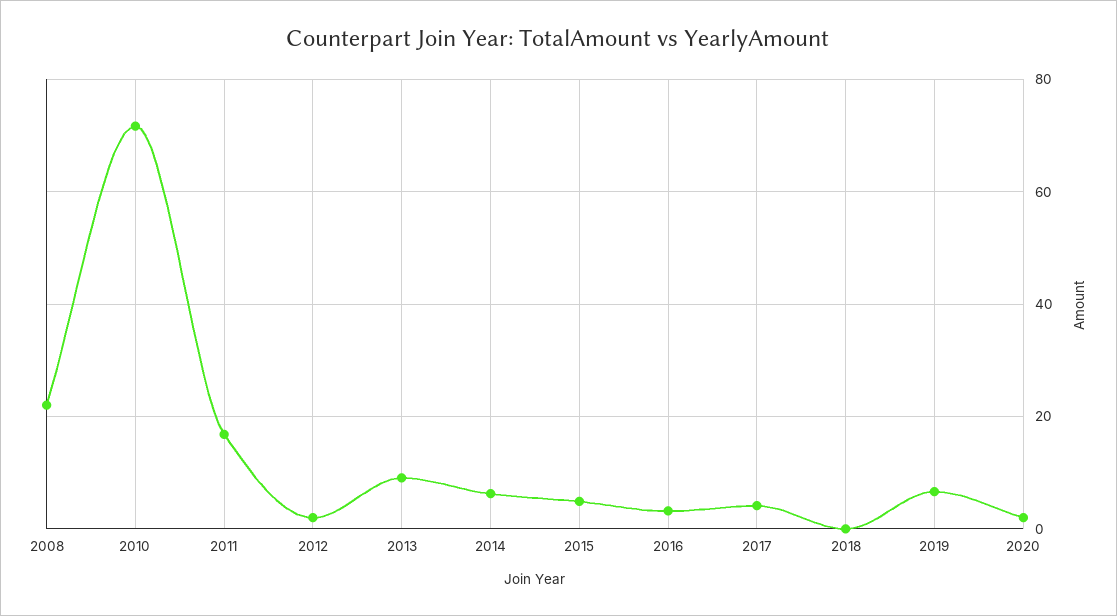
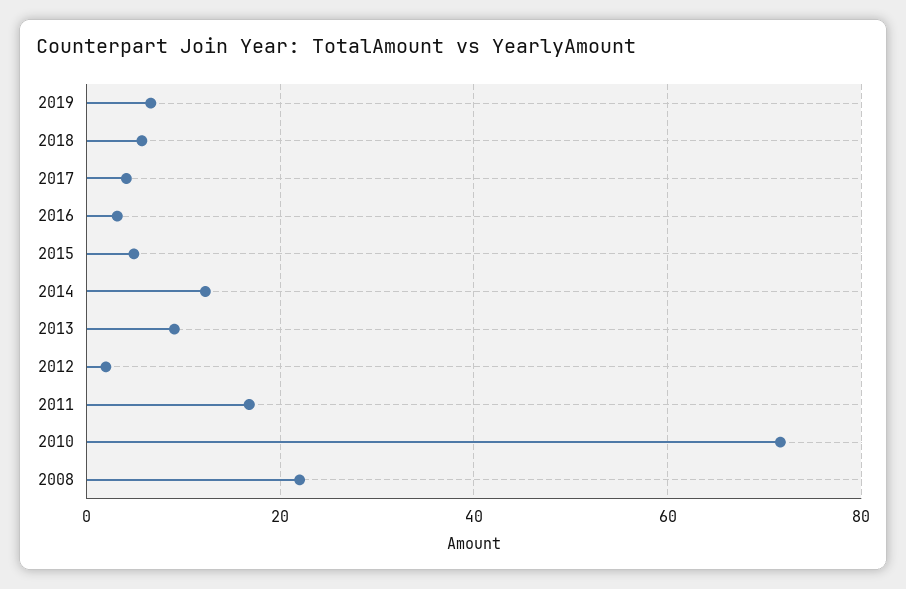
2014: 6 -> 12
2018: 0 -> 6
2020: 2 -> none

